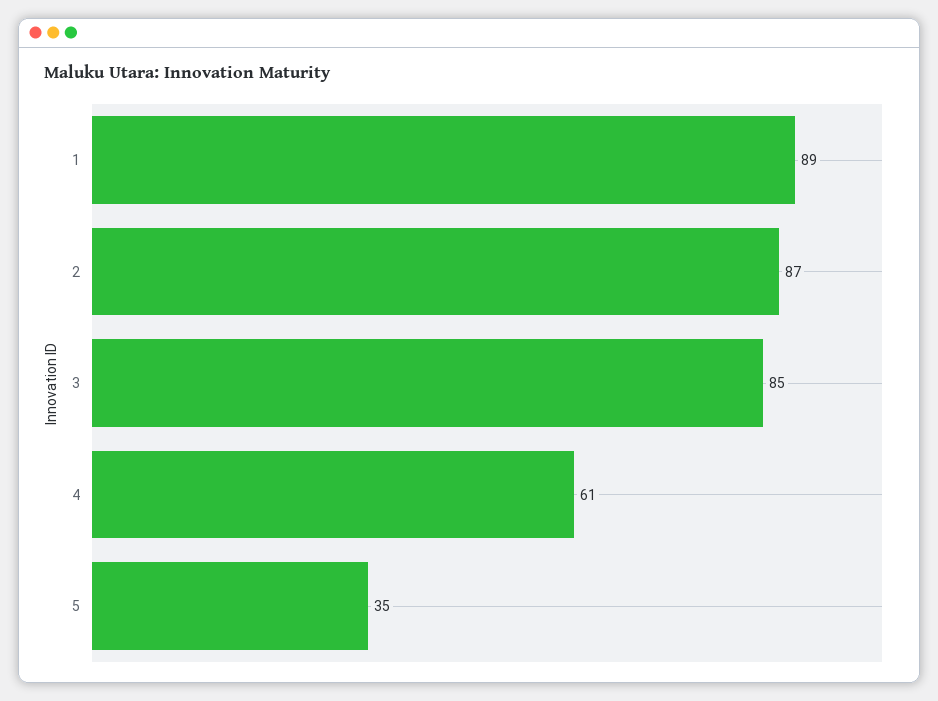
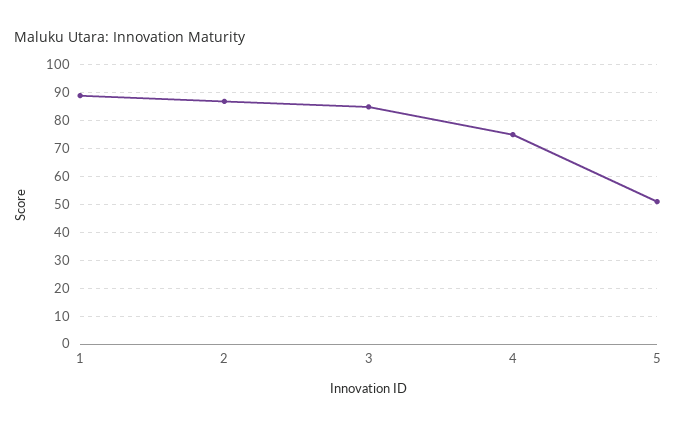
4: 61 -> 75
5: 35 -> 50

